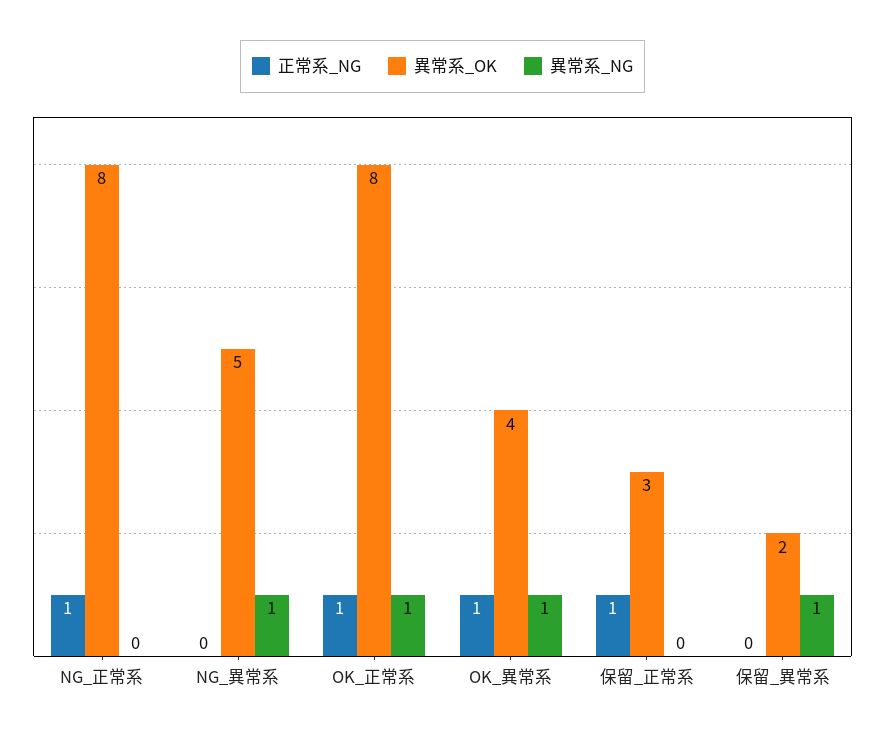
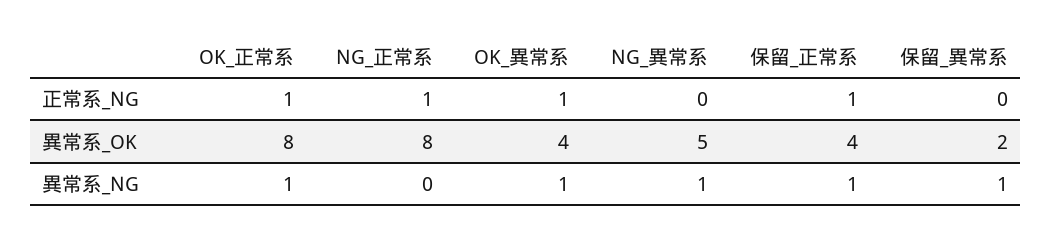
異常系_OK, 保留_正常系: 3 -> 4
異常系_NG, 保留_正常系: 0 -> 1

